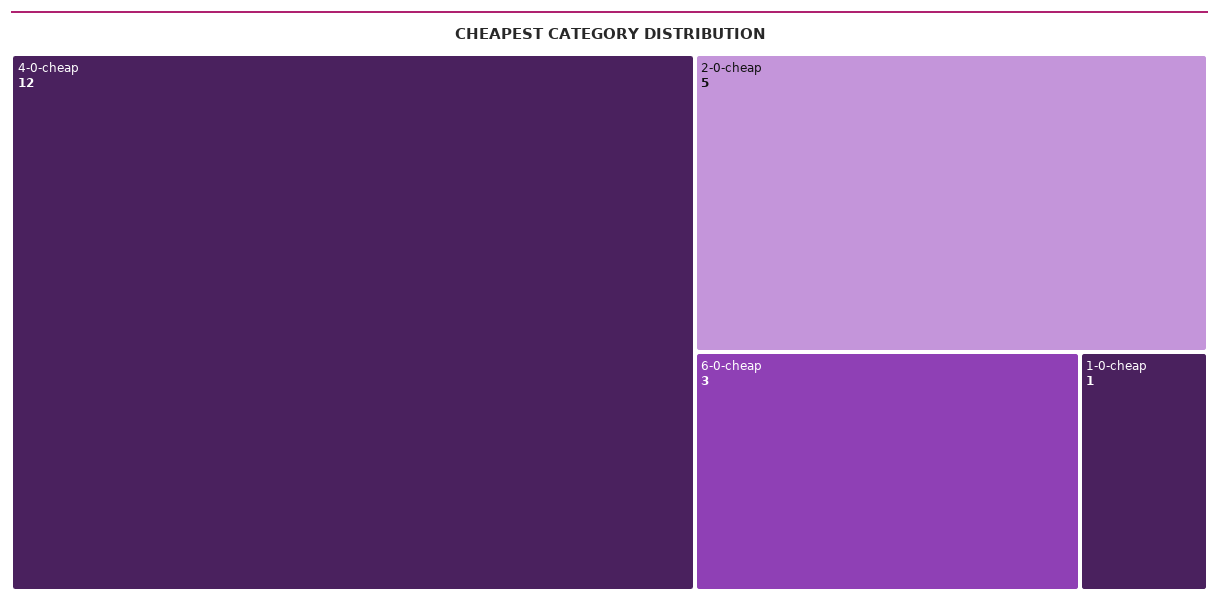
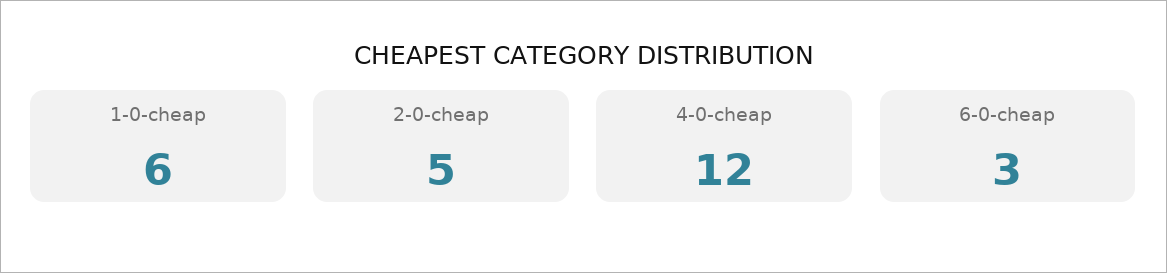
1-0-cheap: 1 -> 6

